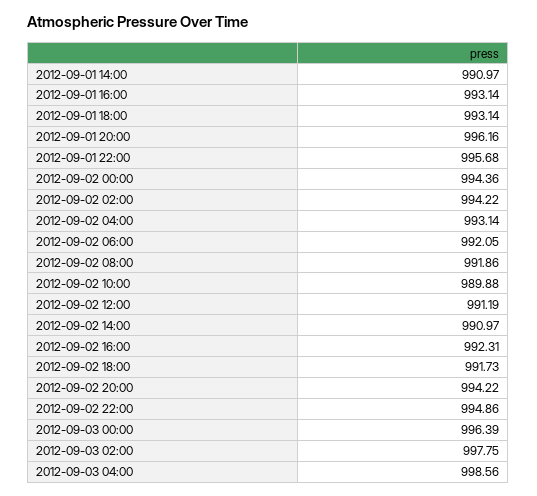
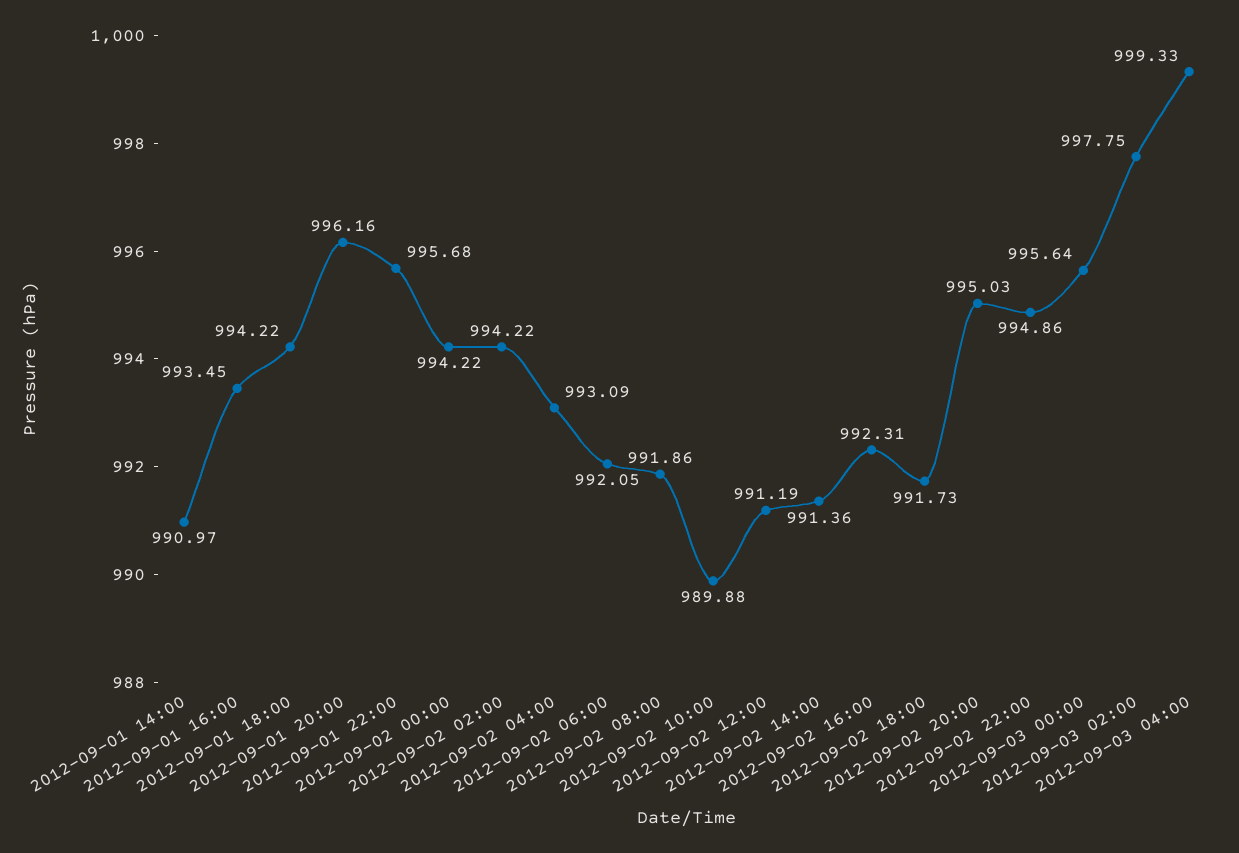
2012-09-01 16:00: 993.14 -> 993.45
2012-09-01 18:00: 993.14 -> 994.22
2012-09-02 00:00: 994.36 -> 994.22
2012-09-02 04:00: 993.14 -> 993.09
2012-09-02 14:00: 990.97 -> 991.36
2012-09-02 20:00: 994.22 -> 995.03
2012-09-03 00:00: 996.39 -> 995.64
2012-09-03 04:00: 998.56 -> 999.33

